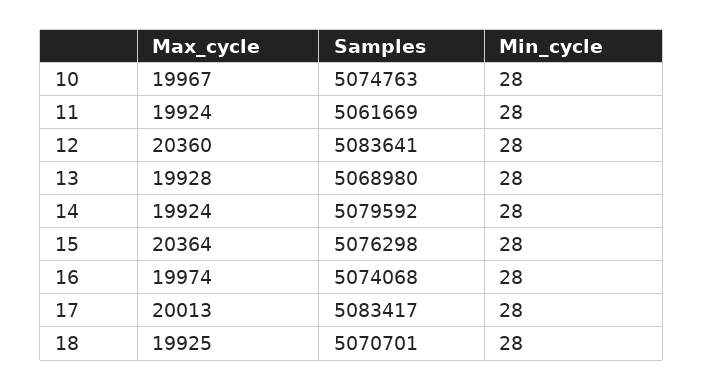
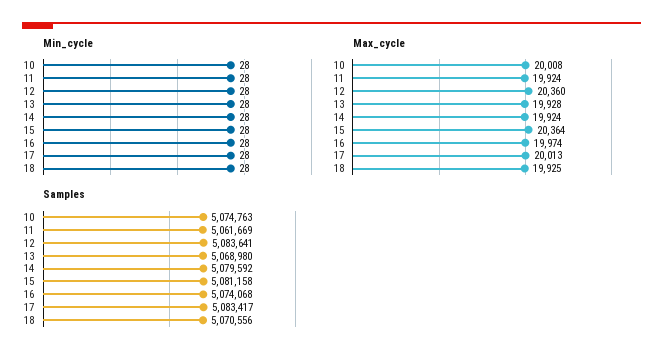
Max_cycle, 10: 19967 -> 20008
Samples, 15: 5076298 -> 5081158
Samples, 18: 5070701 -> 5070556

